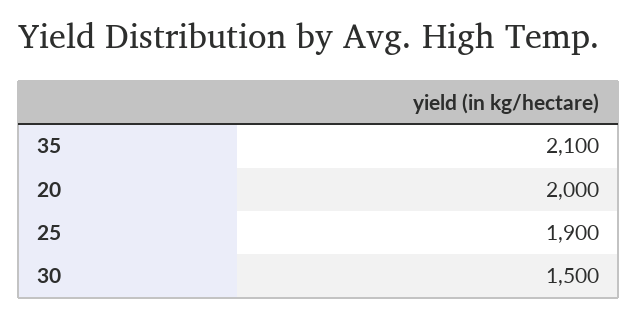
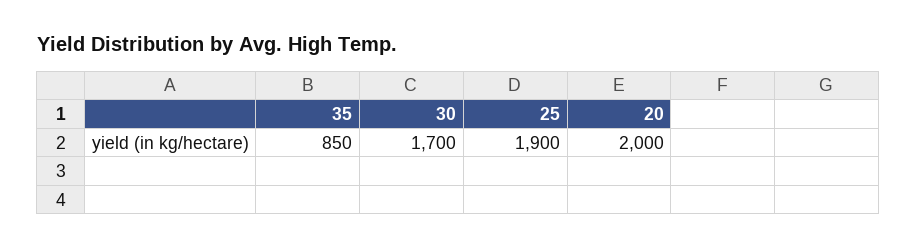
35: 2100 -> 850
30: 1500 -> 1700

